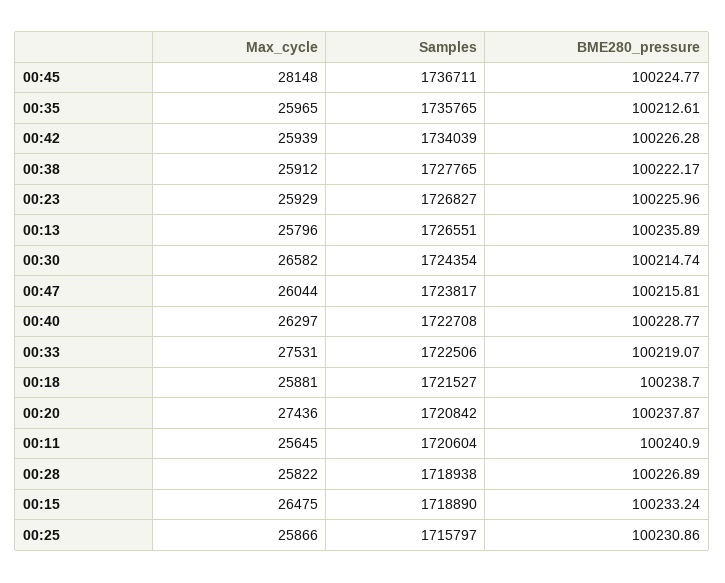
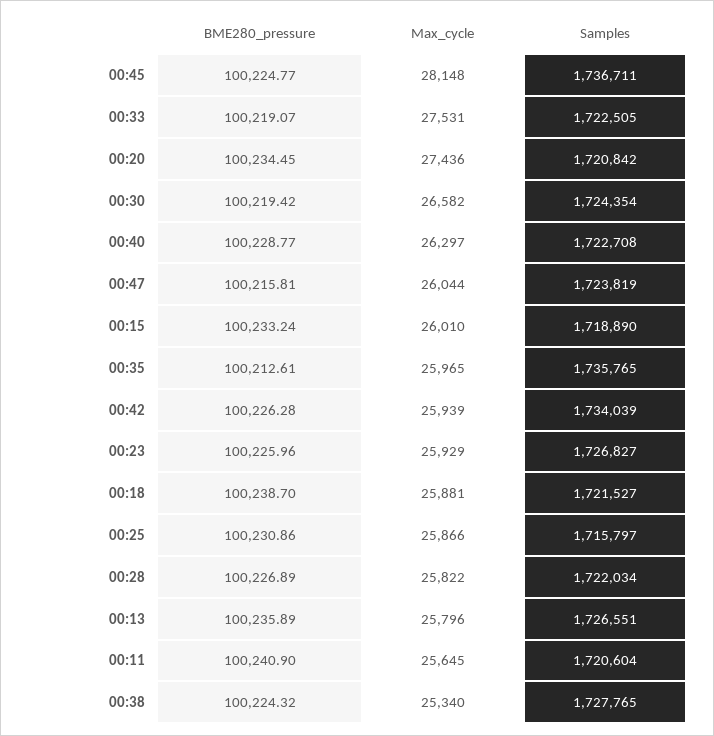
Max_cycle, 00:38: 25912 -> 25340
BME280_pressure, 00:38: 100222.17 -> 100224.32
BME280_pressure, 00:30: 100214.74 -> 100219.42
Samples, 00:47: 1723817 -> 1723819
Samples, 00:33: 1722506 -> 1722505
BME280_pressure, 00:20: 100237.87 -> 100234.45
Samples, 00:28: 1718938 -> 1722034
Max_cycle, 00:15: 26475 -> 26010

